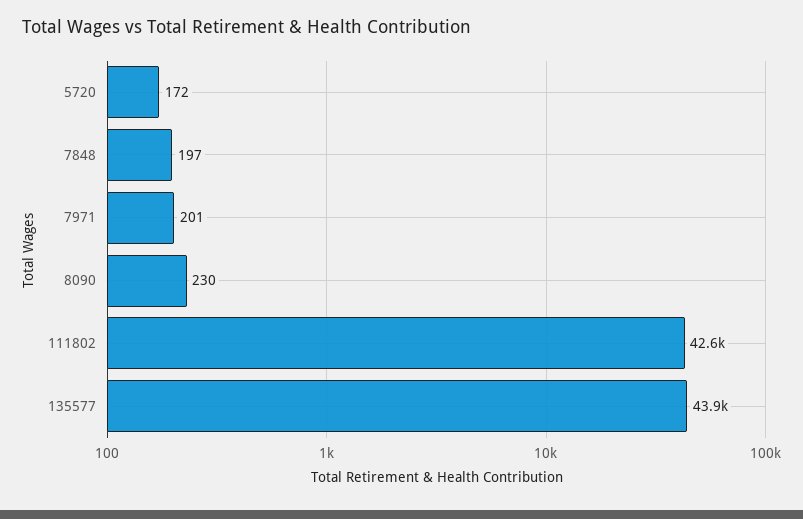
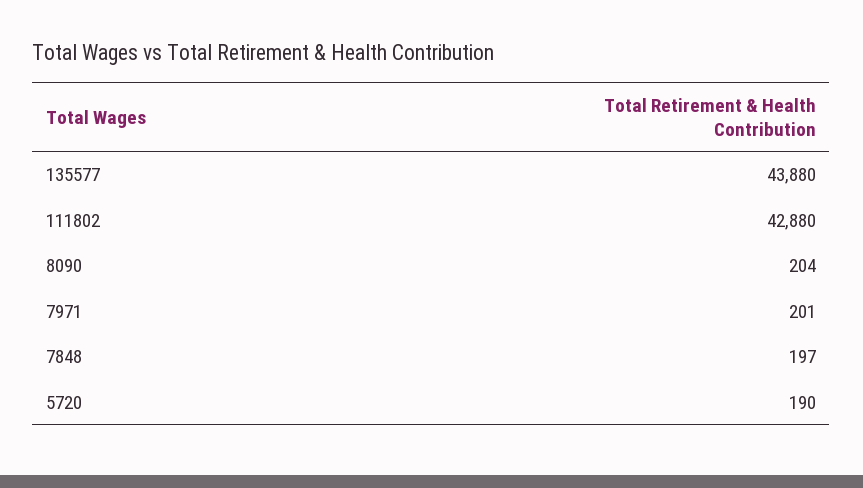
5720: 172 -> 190
8090: 230 -> 204
111802: 42600 -> 42880

